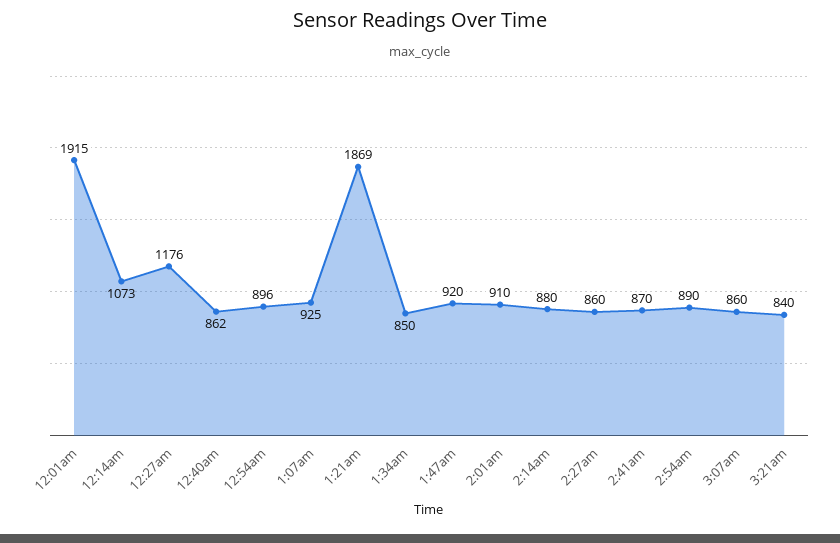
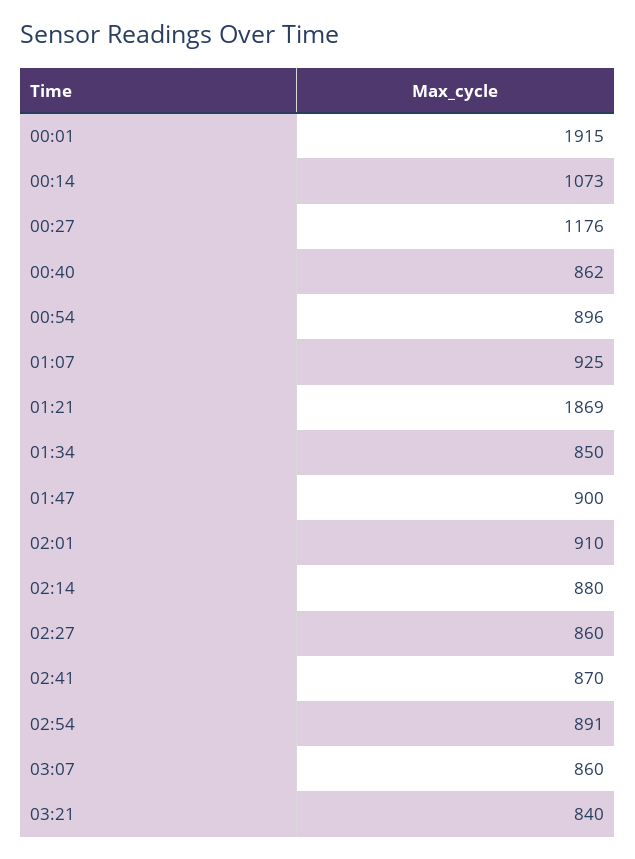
1:47am: 920 -> 900
2:54am: 890 -> 891

